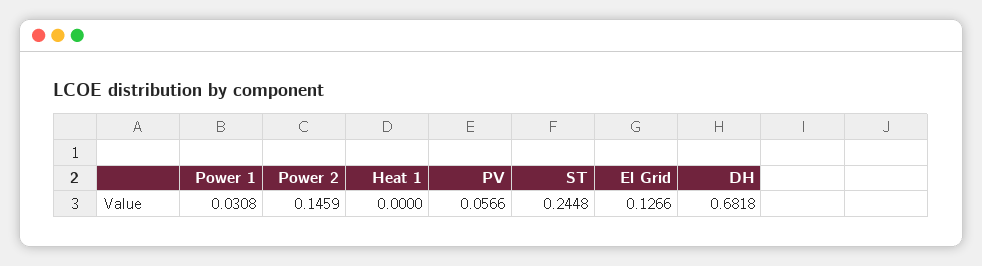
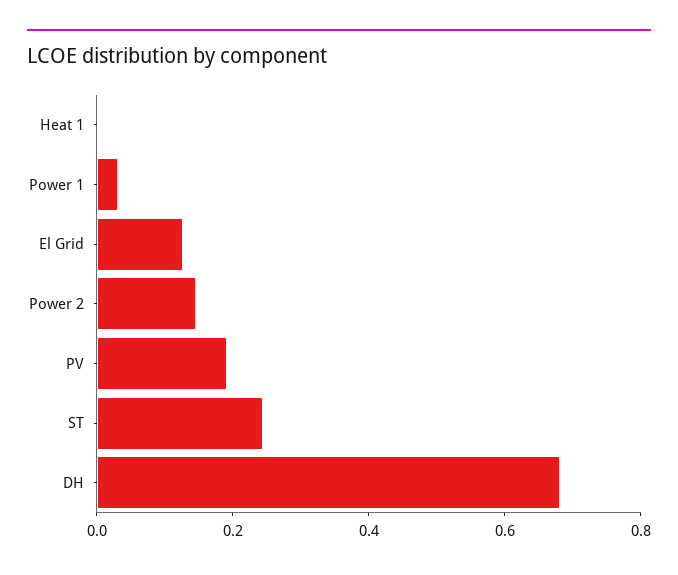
PV: 0.0566 -> 0.2

